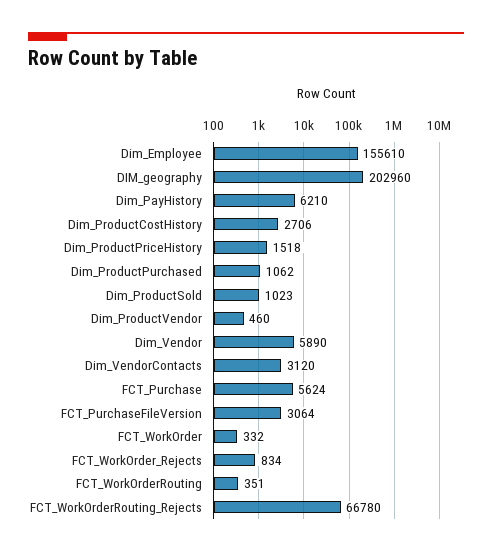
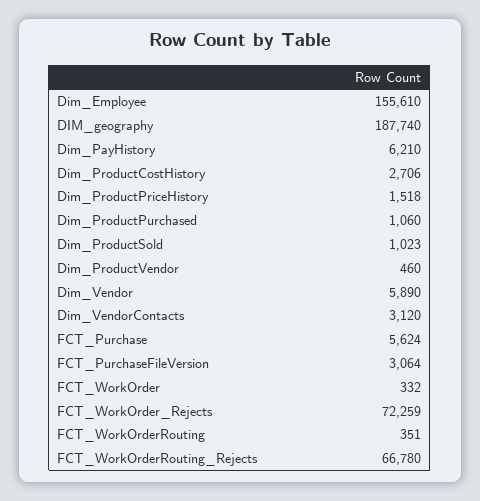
DIM_geography: 202960 -> 187740
Dim_ProductPurchased: 1062 -> 1060
FCT_WorkOrder_Rejects: 834 -> 72259

